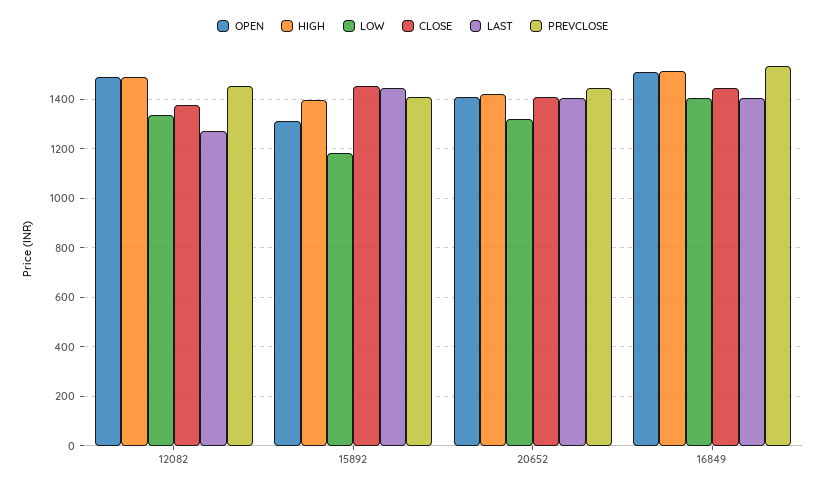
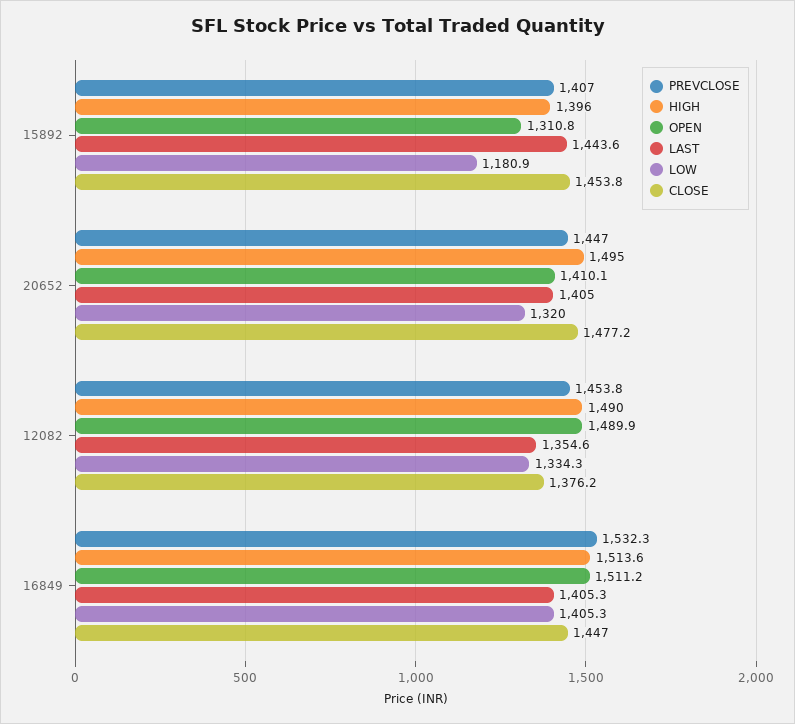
LAST, 12082: 1275 -> 1354.6
HIGH, 20652: 1425 -> 1495
CLOSE, 20652: 1400 -> 1477.2

